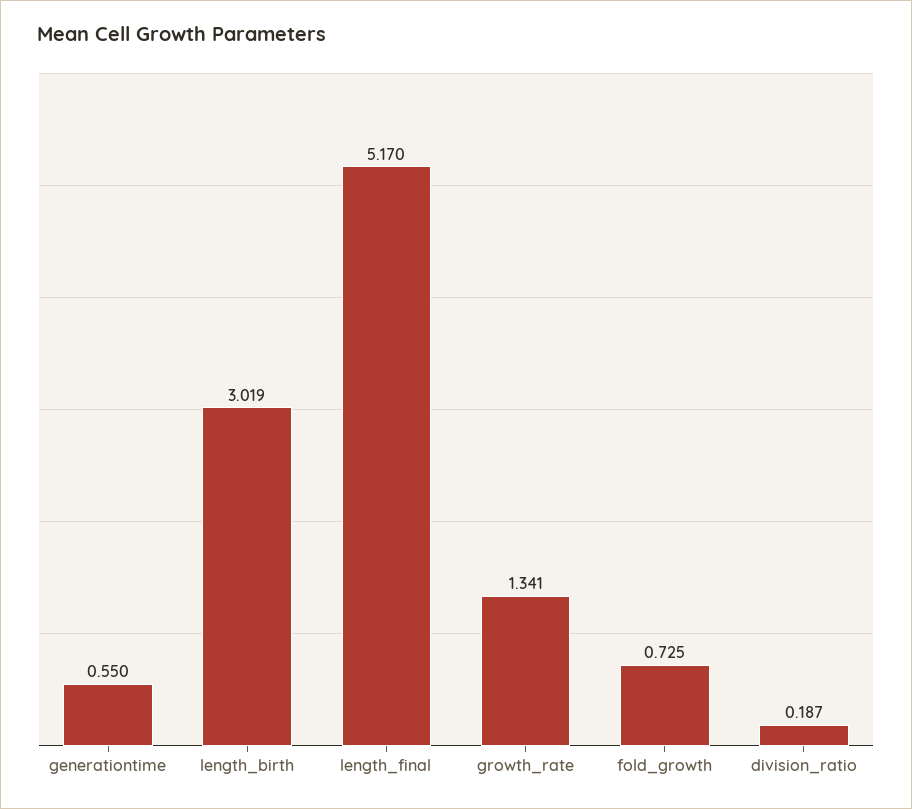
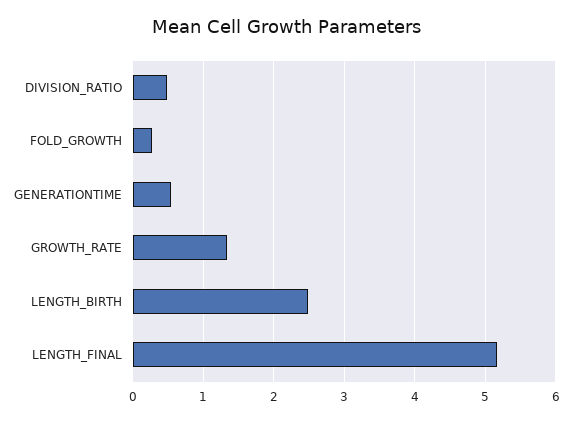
length_birth: 3.019 -> 2.5
fold_growth: 0.725 -> 0.3
division_ratio: 0.187 -> 0.5

